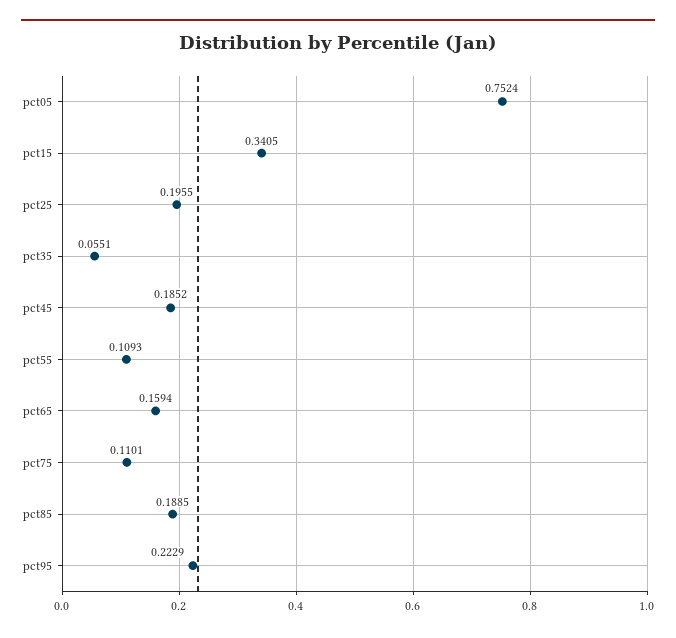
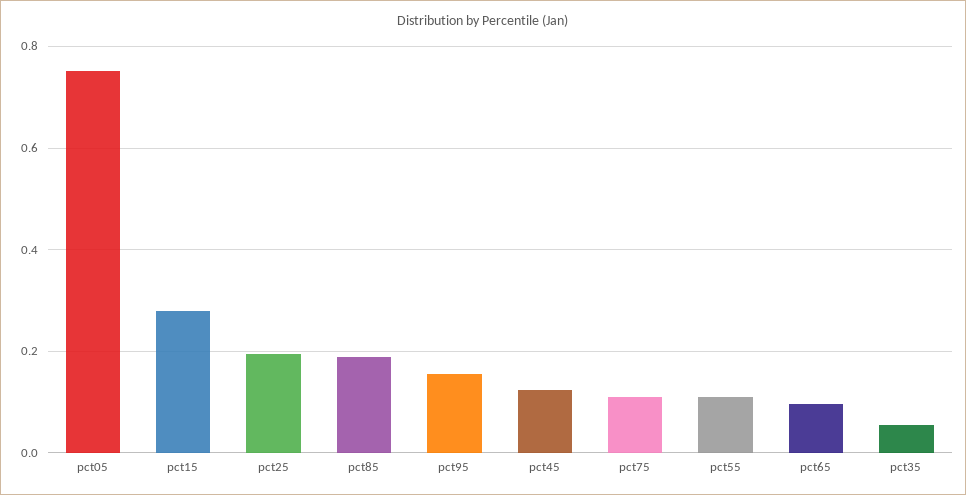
pct15: 0.3405 -> 0.28
pct45: 0.1852 -> 0.12
pct65: 0.1594 -> 0.1
pct95: 0.2229 -> 0.16

